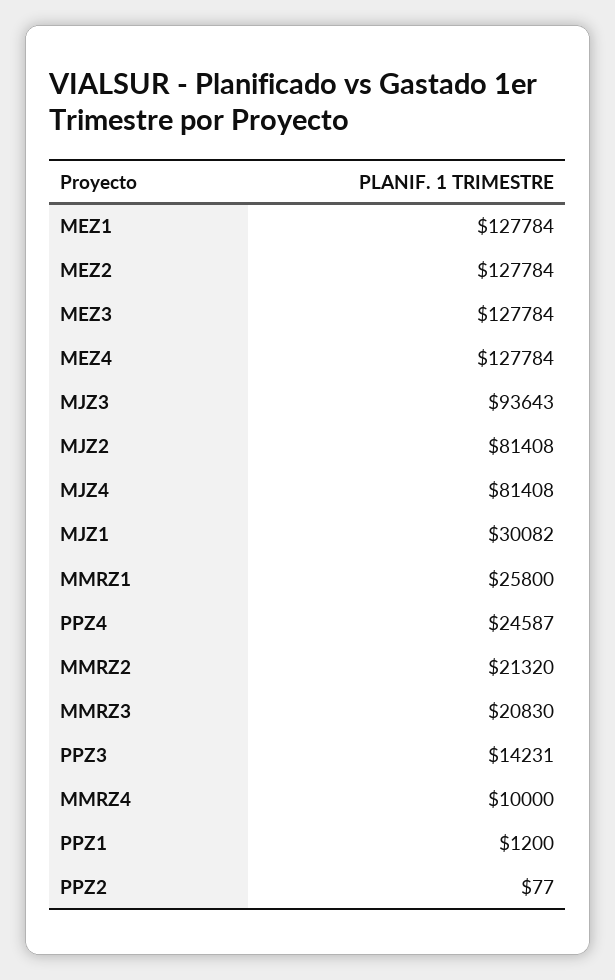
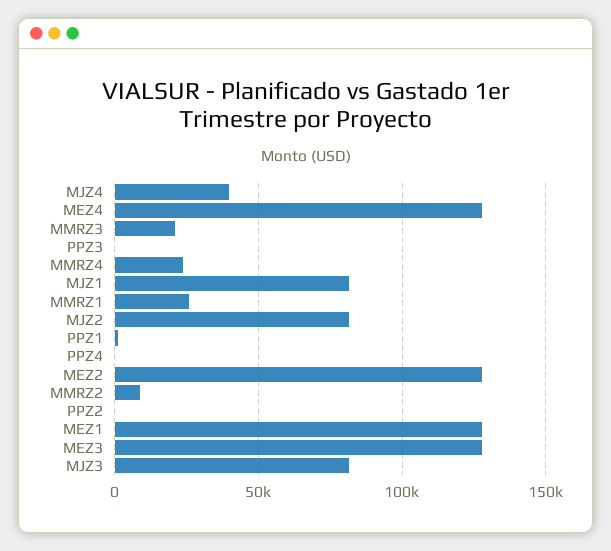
MJZ3: 93643 -> 80000
MJZ4: 81408 -> 40000
MJZ1: 30082 -> 80000
PPZ4: 24587 -> 0
MMRZ2: 21320 -> 10000
PPZ3: 14231 -> 0
MMRZ4: 10000 -> 25000

